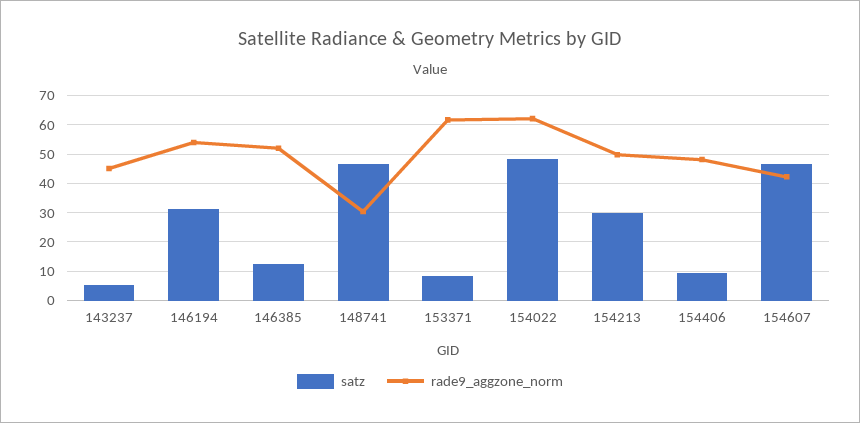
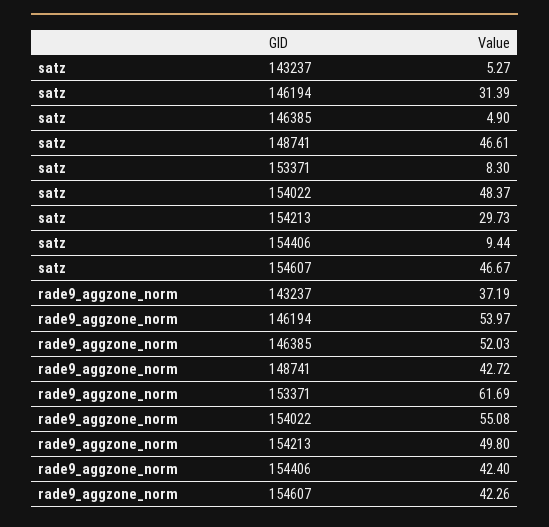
rade9_aggzone_norm, 143237: 45 -> 37.19
satz, 146385: 12.5 -> 4.9
rade9_aggzone_norm, 148741: 30 -> 42.72
rade9_aggzone_norm, 154022: 62.5 -> 55.08
rade9_aggzone_norm, 154406: 47.5 -> 42.4

